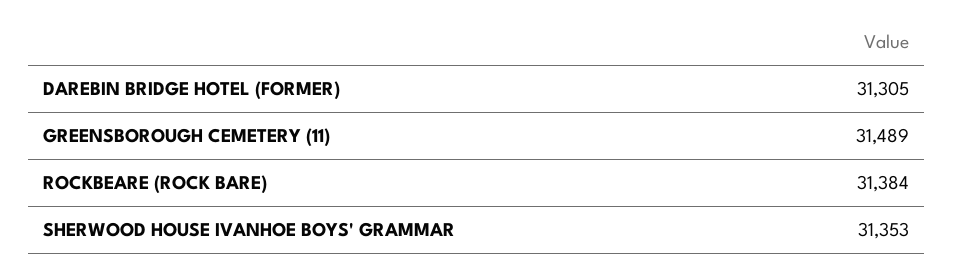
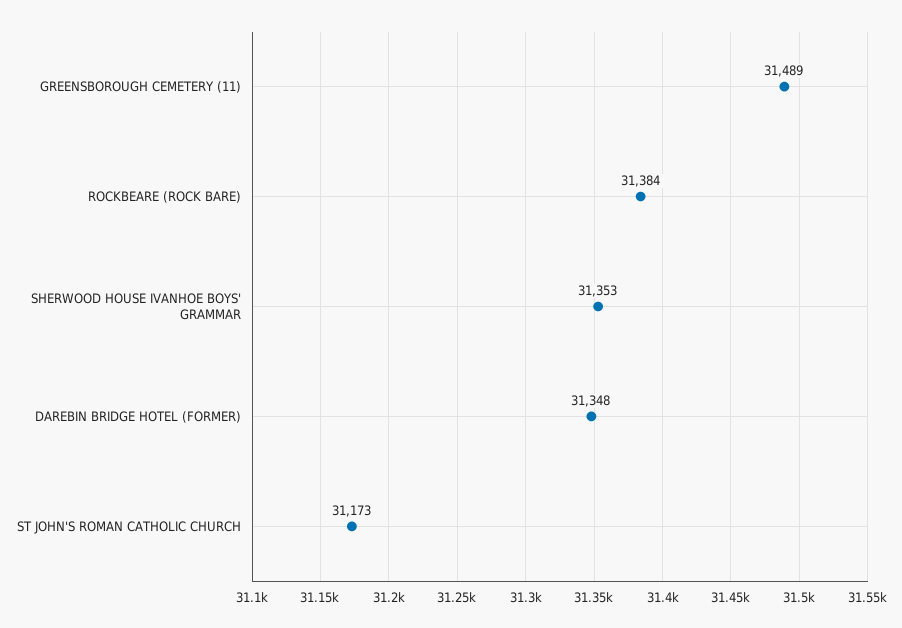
DAREBIN BRIDGE HOTEL (FORMER): 31305 -> 31348
ST JOHN'S ROMAN CATHOLIC CHURCH: none -> 31173

